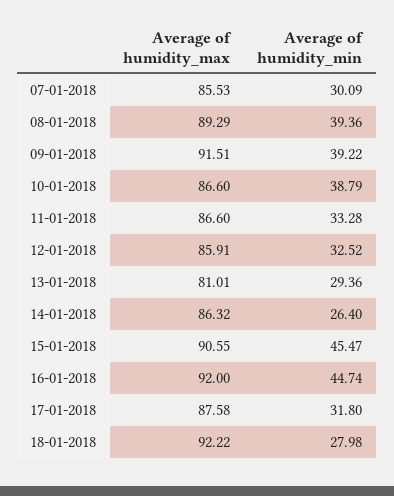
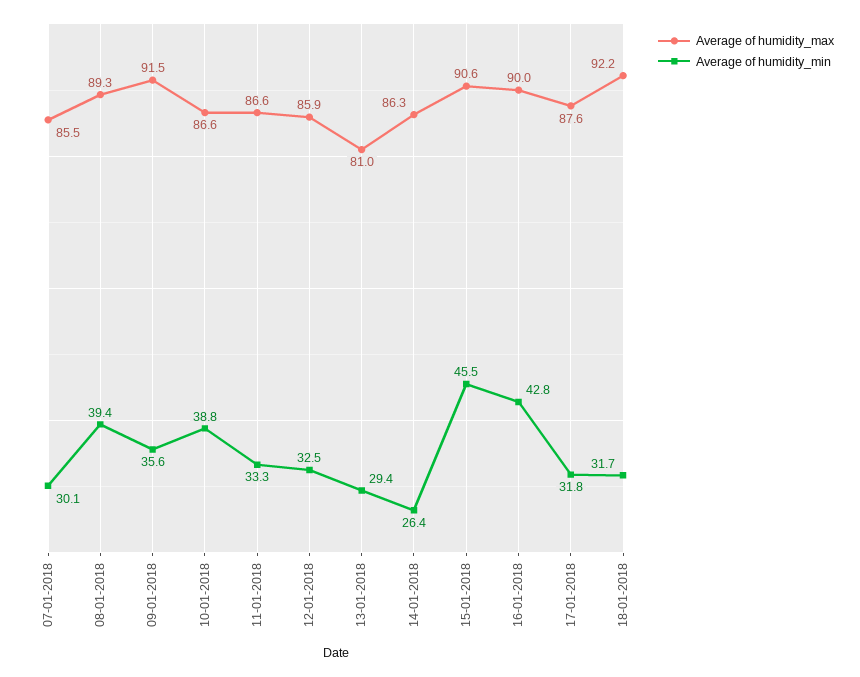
Average of humidity_min, 09-01-2018: 39.22 -> 35.6
Average of humidity_max, 16-01-2018: 92 -> 90
Average of humidity_min, 16-01-2018: 44.74 -> 42.8
Average of humidity_min, 18-01-2018: 27.98 -> 31.7

